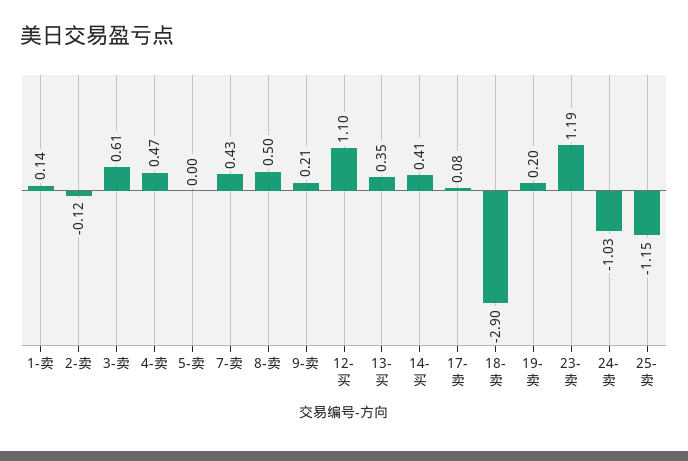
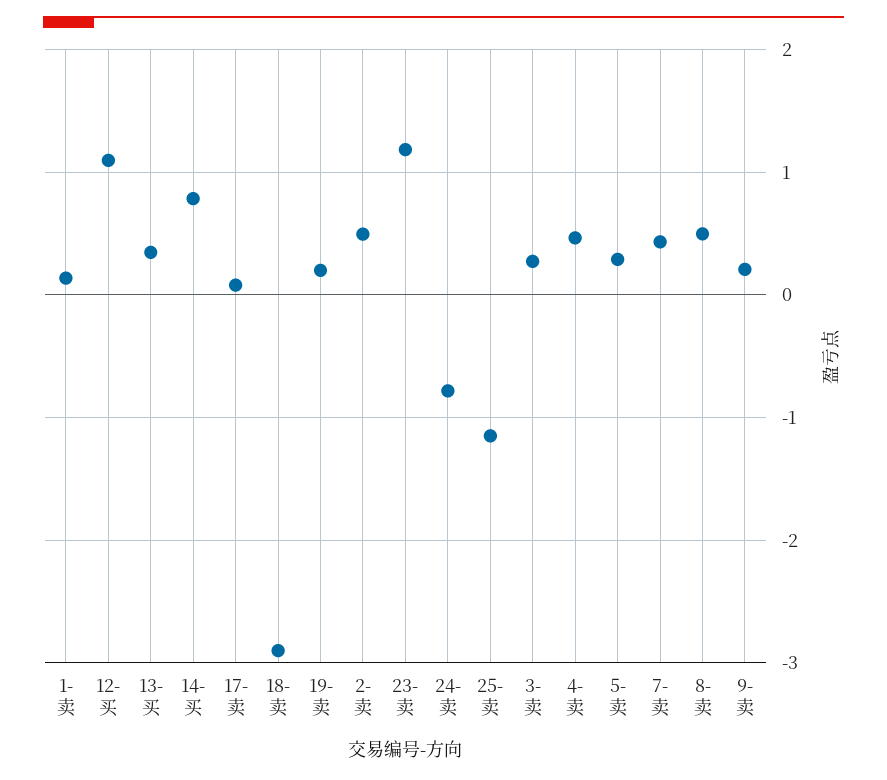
2-卖: -0.12 -> 0.5
3-卖: 0.61 -> 0.3
5-卖: 0 -> 0.3
14-买: 0.41 -> 0.8
24-卖: -1.03 -> -0.8

